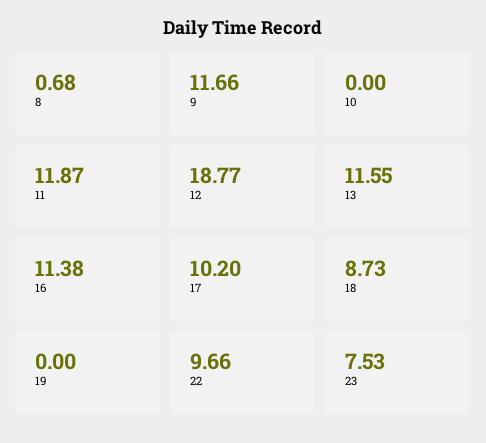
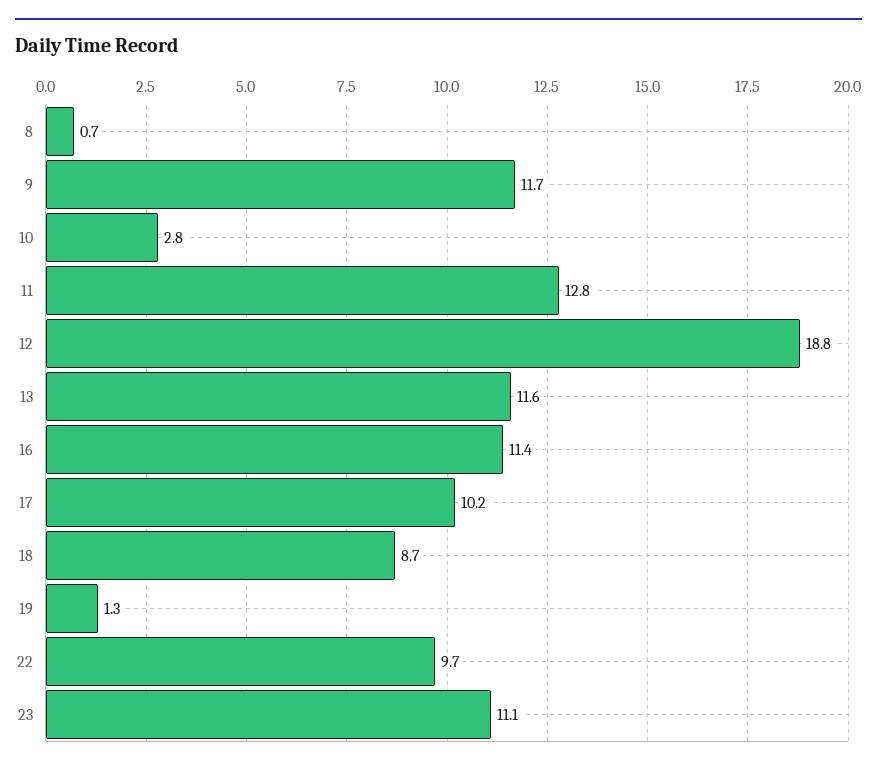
10: 0 -> 2.8
11: 11.87 -> 12.8
19: 0 -> 1.3
23: 7.53 -> 11.1

